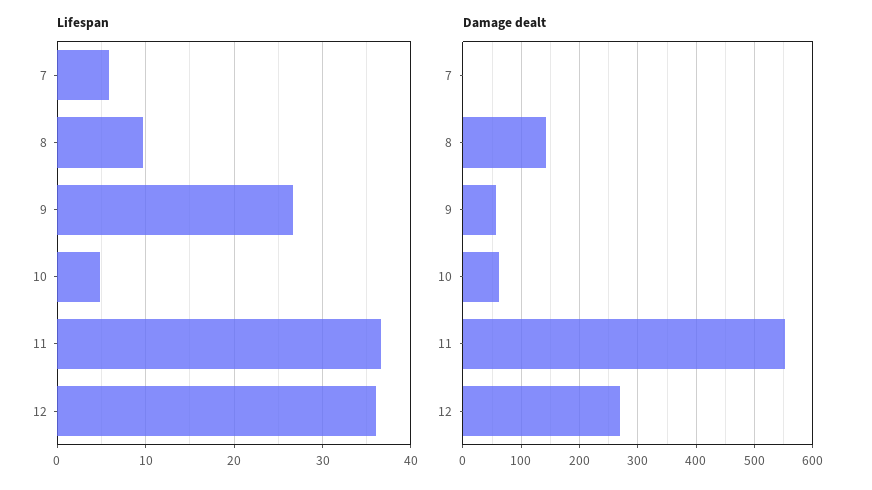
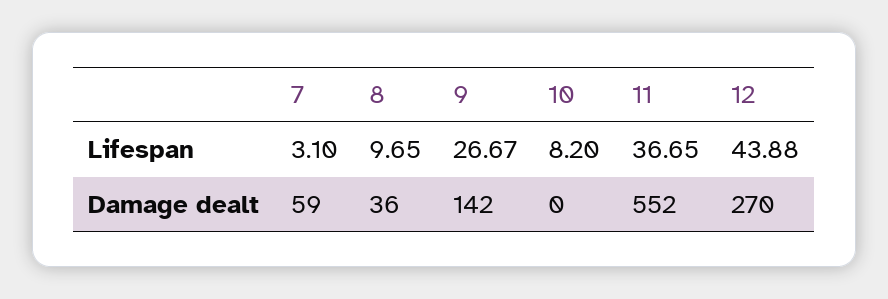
Lifespan, 7: 6 -> 3.1
Lifespan, 10: 5 -> 8.2
Lifespan, 12: 36 -> 43.88
Damage dealt, 7: 0 -> 59
Damage dealt, 8: 140 -> 36
Damage dealt, 9: 60 -> 142
Damage dealt, 10: 60 -> 0

